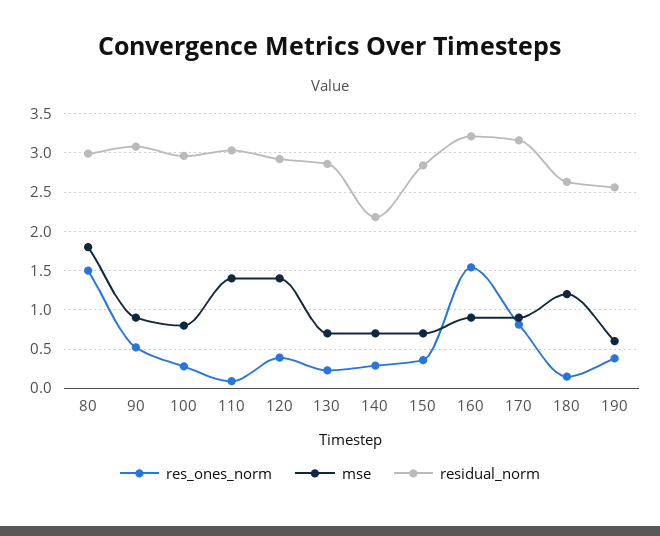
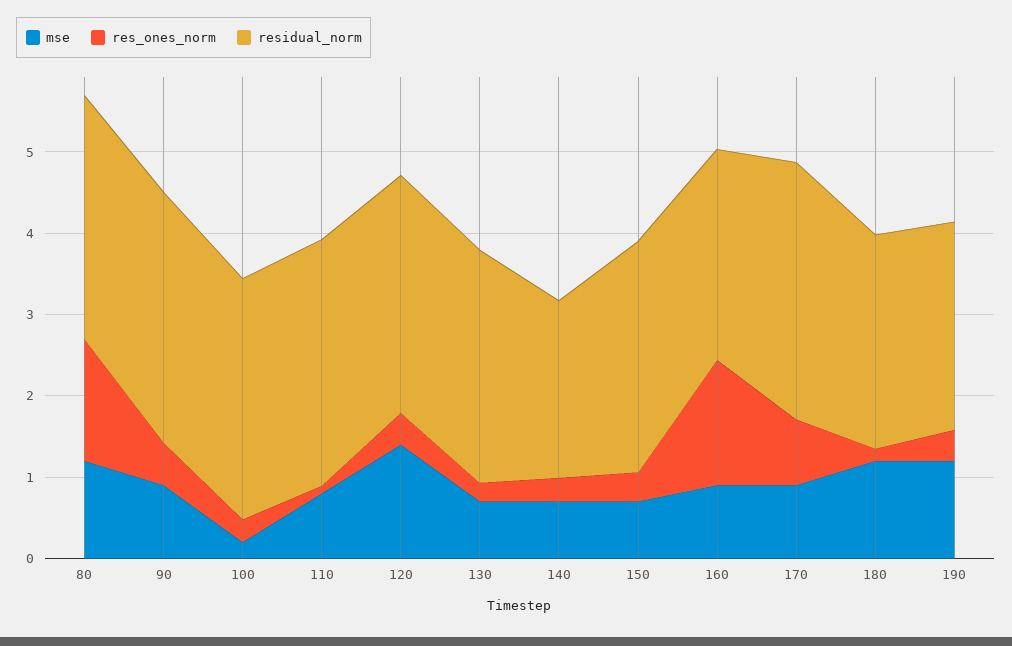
mse, 80: 1.8 -> 1.2
mse, 100: 0.8 -> 0.2
mse, 110: 1.4 -> 0.8
residual_norm, 160: 3.2 -> 2.6
mse, 190: 0.6 -> 1.2

